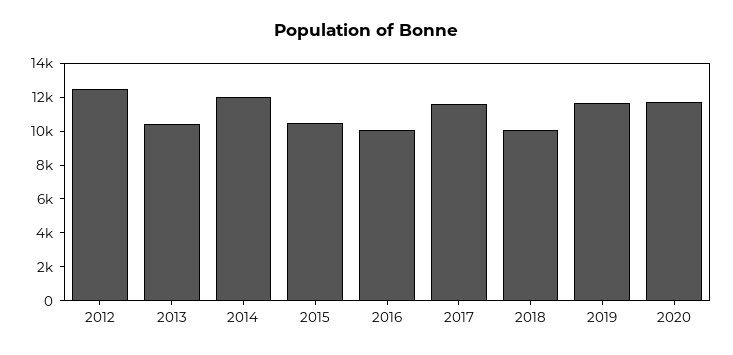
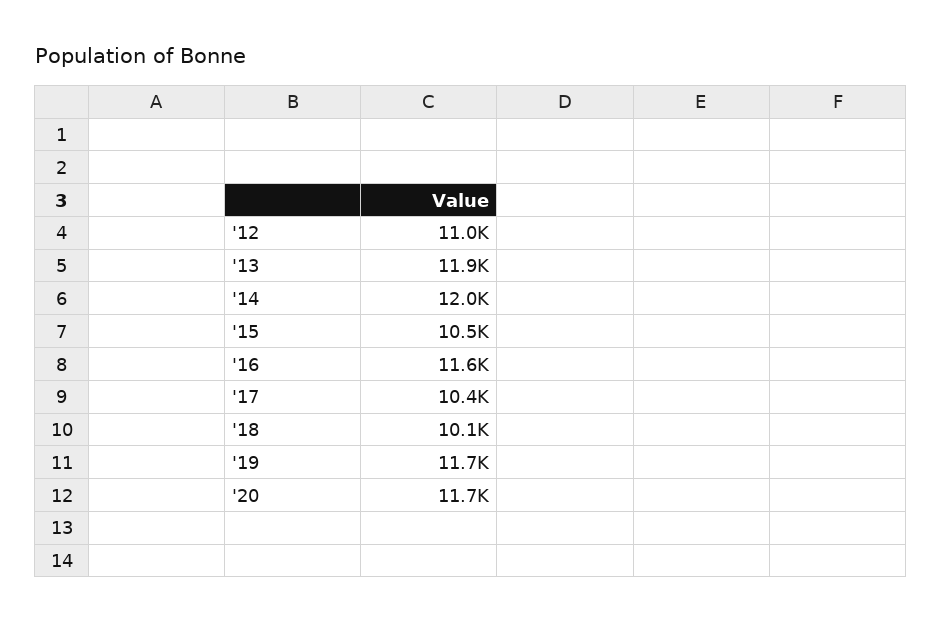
2012: 12500 -> 11000
2013: 10500 -> 11900
2016: 10000 -> 11600
2017: 11500 -> 10400

